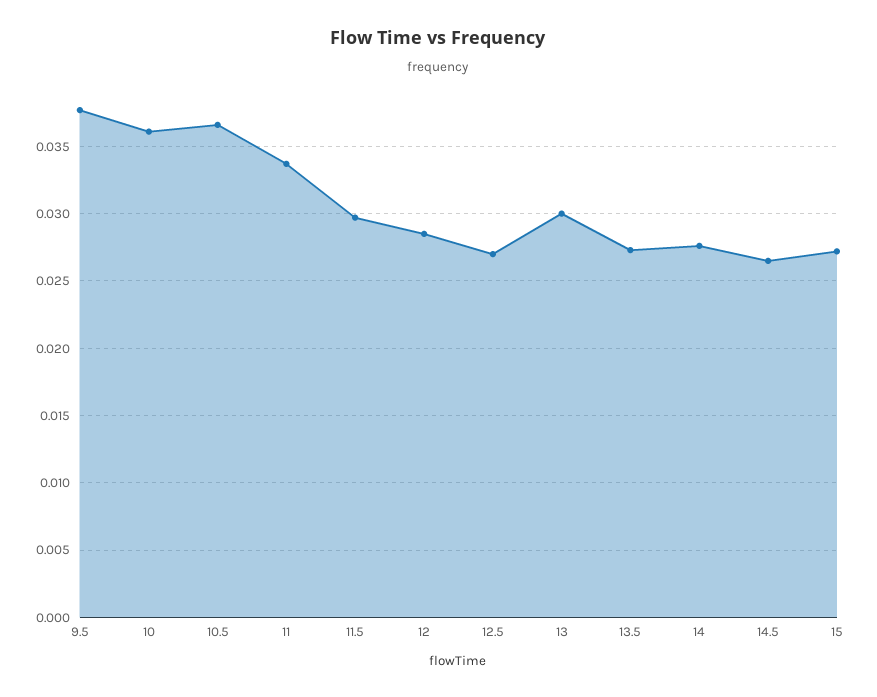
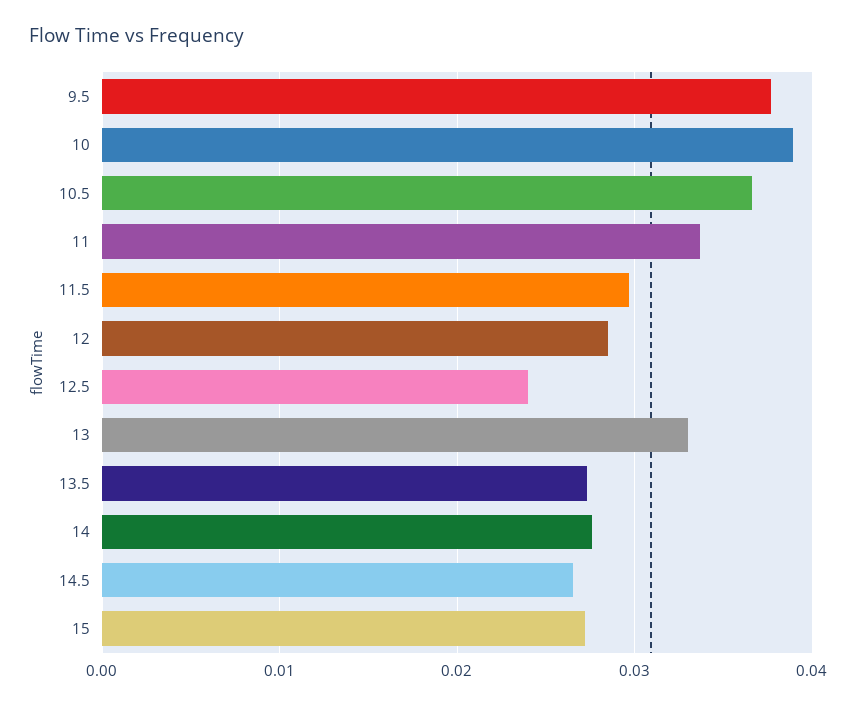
10: 0.036 -> 0.039
12.5: 0.027 -> 0.024
13: 0.03 -> 0.033

